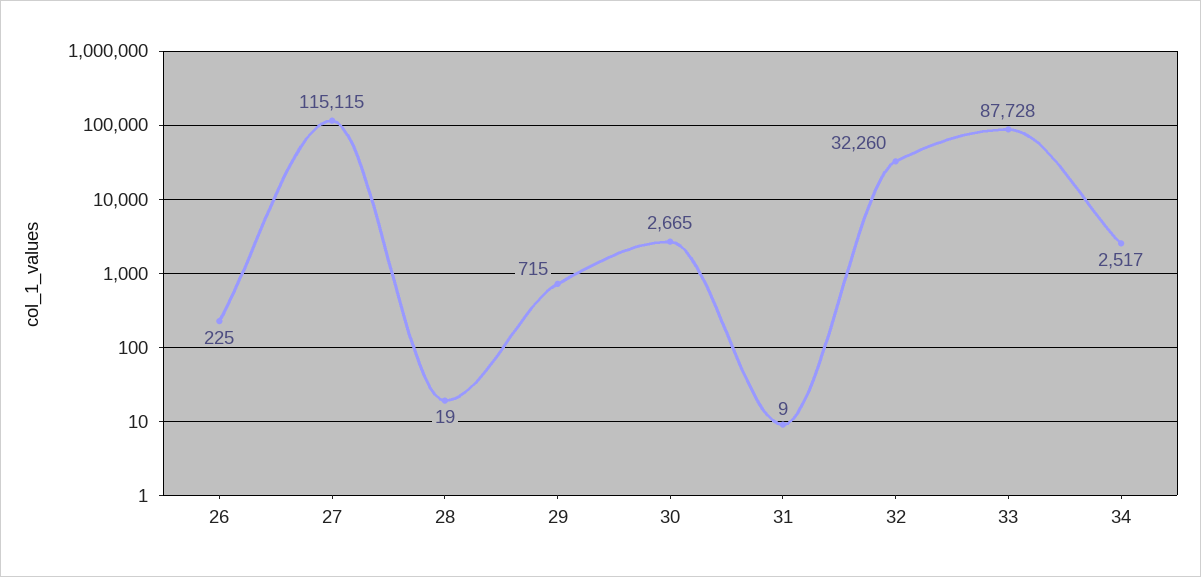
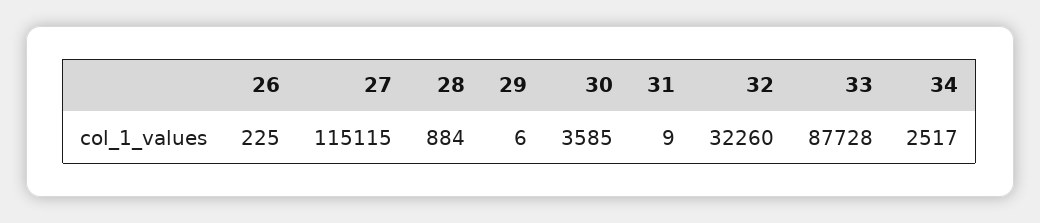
28: 19 -> 884
29: 715 -> 6
30: 2665 -> 3585

